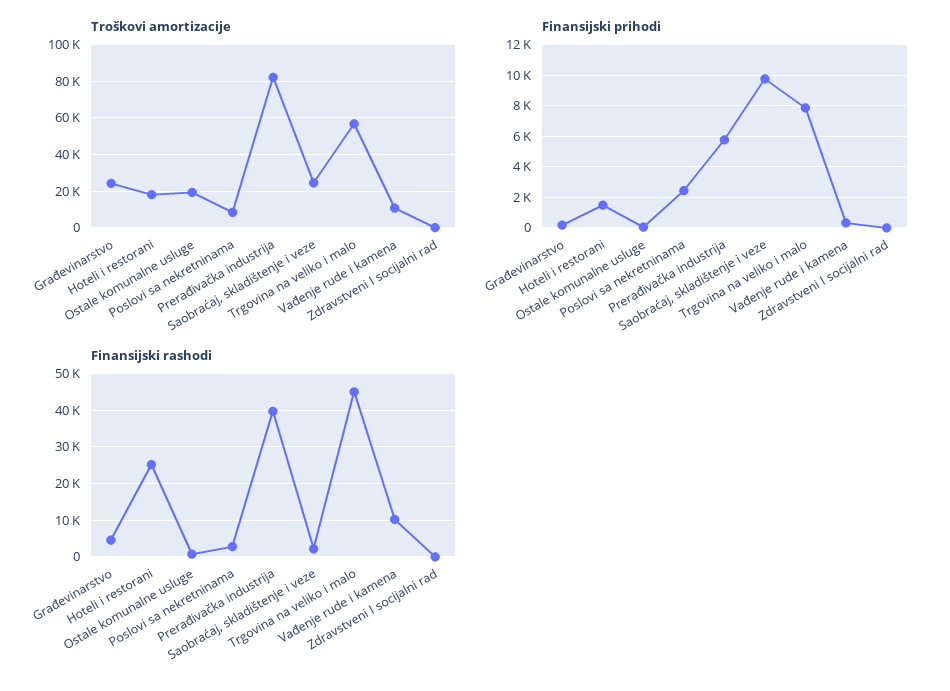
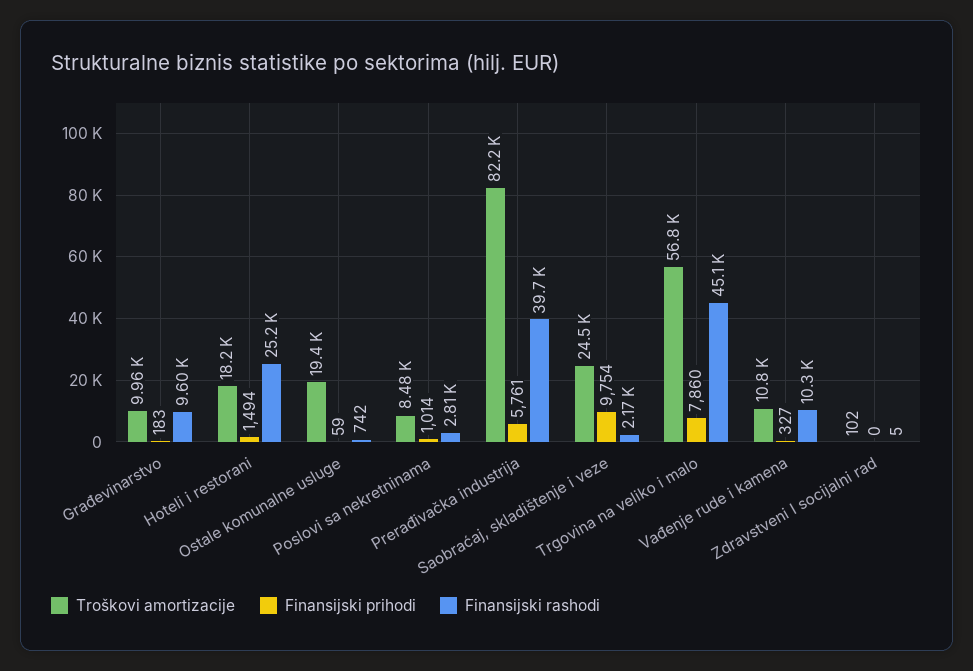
Troškovi amortizacije, Građevinarstvo: 25000 -> 9960
Finansijski prihodi, Poslovi sa nekretninama: 2500 -> 1014
Finansijski rashodi, Građevinarstvo: 4000 -> 9600

